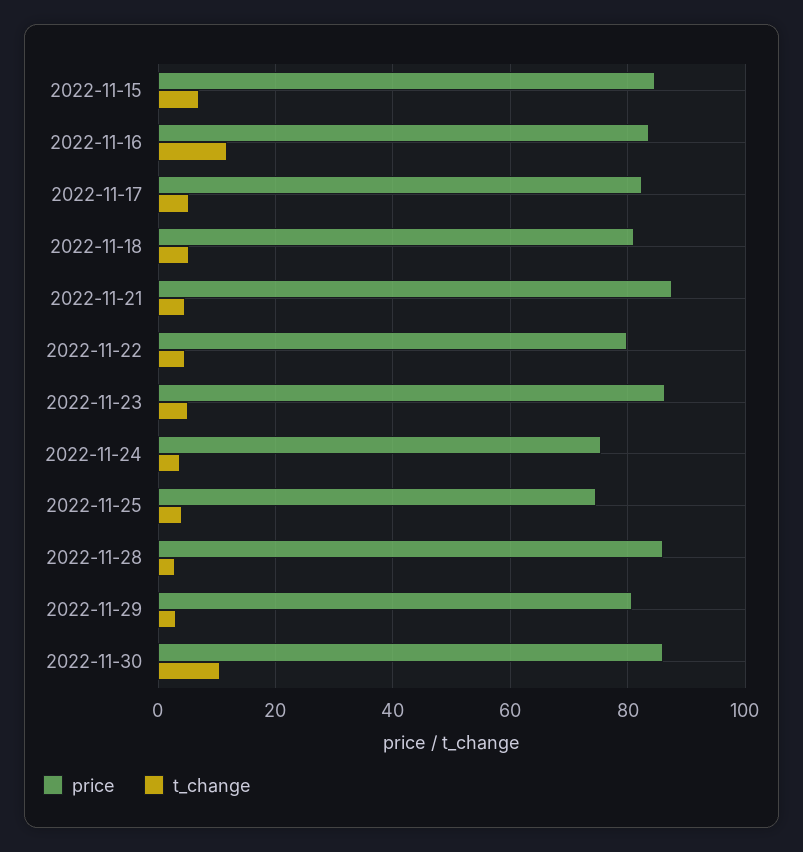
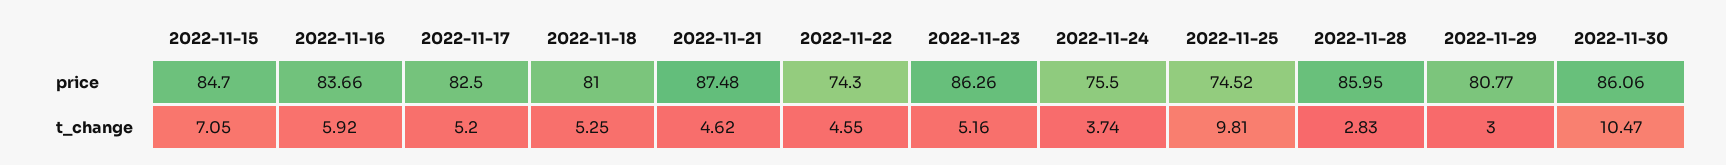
t_change, 2022-11-16: 12 -> 5.92
price, 2022-11-22: 80 -> 74.3
t_change, 2022-11-25: 4 -> 9.81

